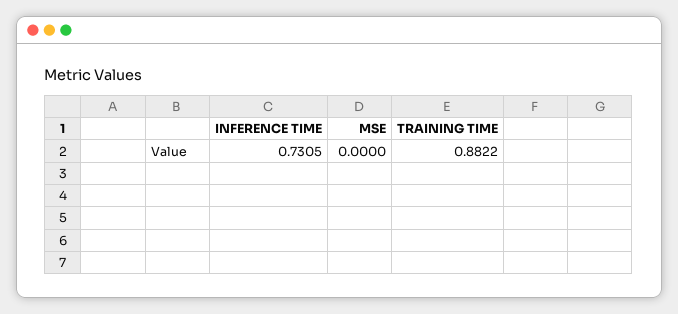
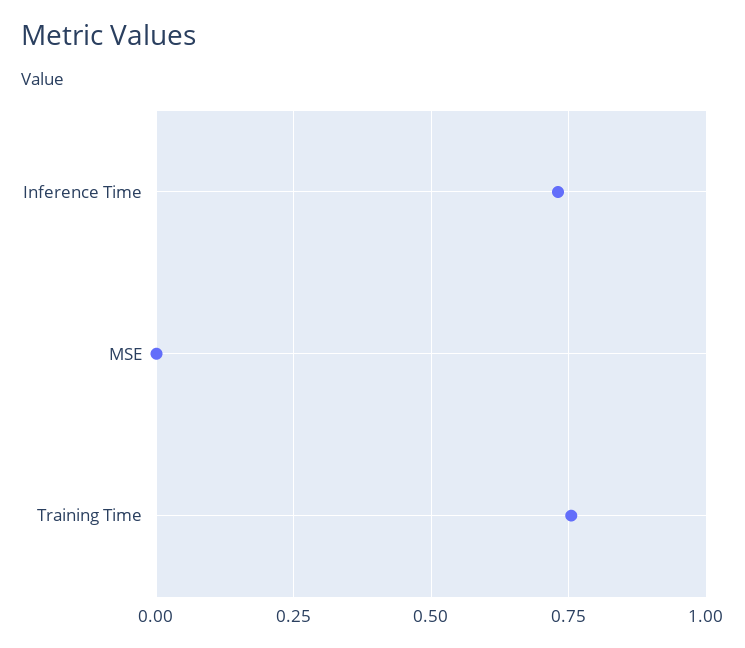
TRAINING TIME: 0.8822 -> 0.75

